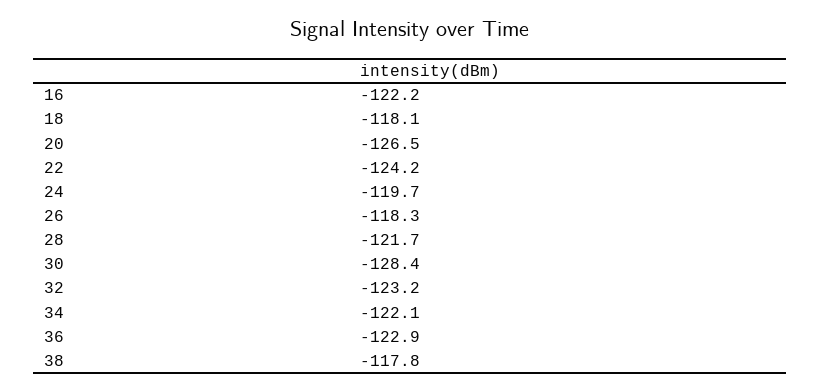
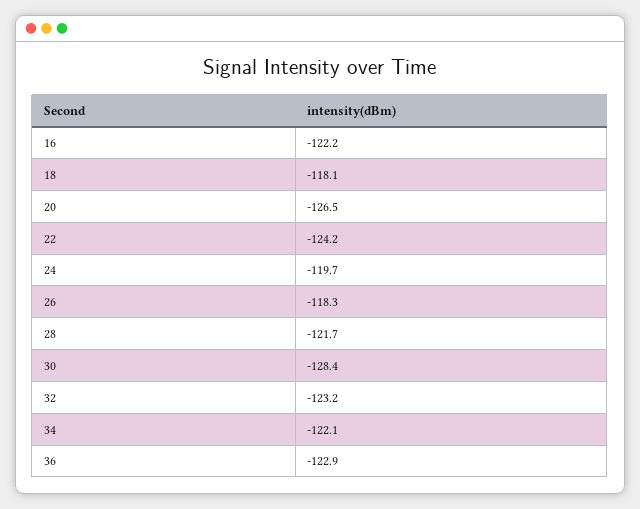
38: -117.8 -> none

